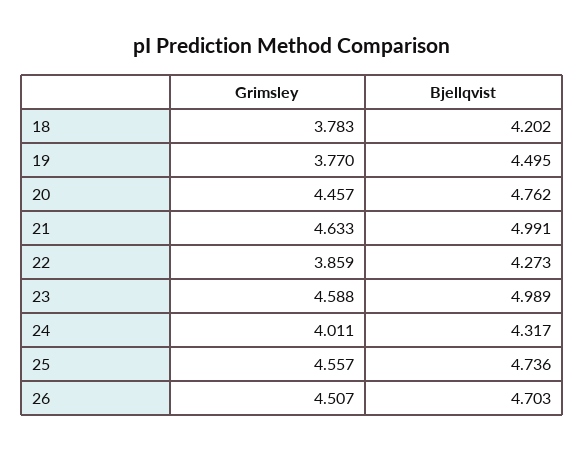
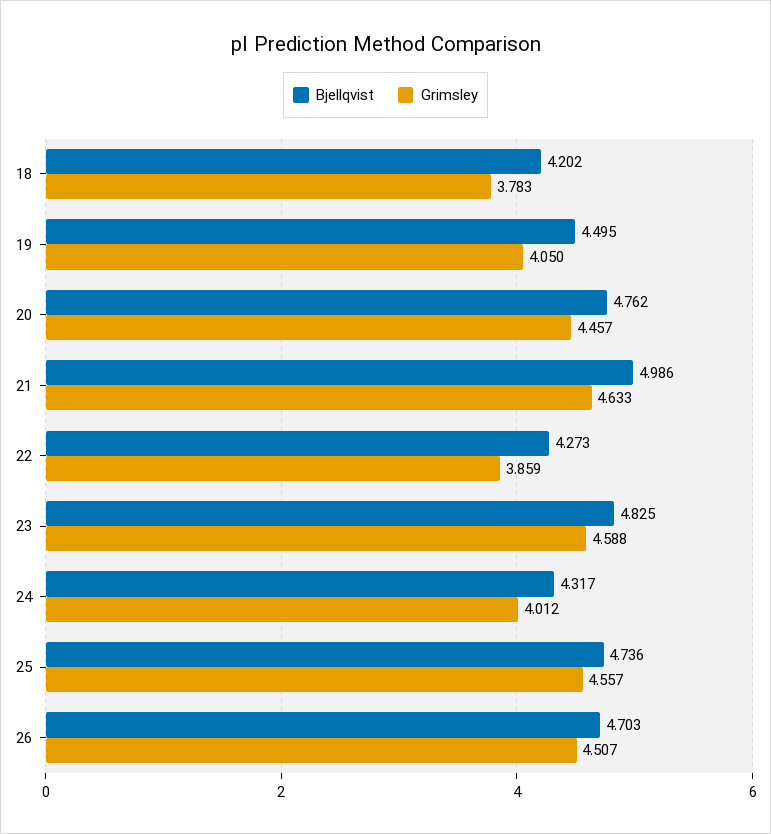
Grimsley, 19: 3.77 -> 4.05
Bjellqvist, 21: 4.991 -> 4.986
Bjellqvist, 23: 4.989 -> 4.825
Grimsley, 24: 4.011 -> 4.012

